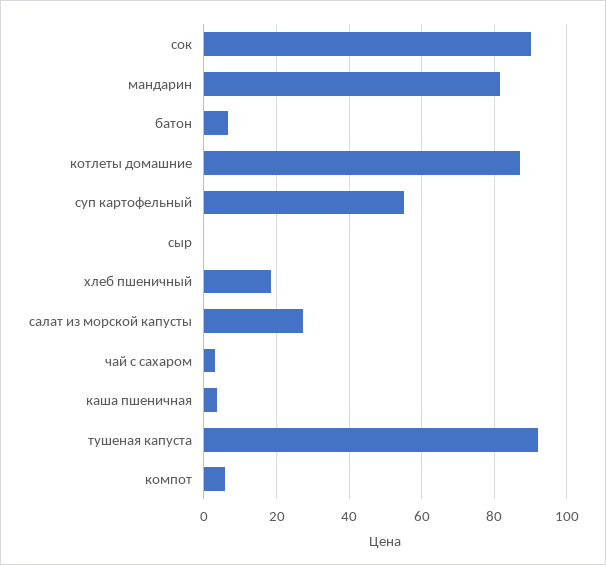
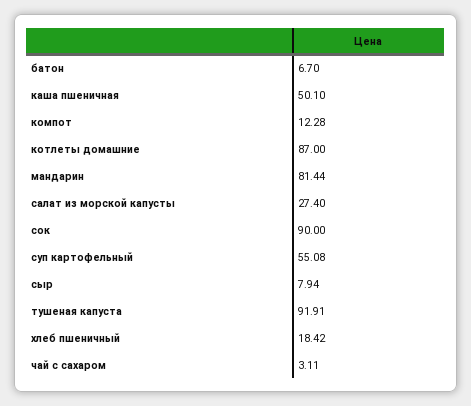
сыр: 0 -> 7.94
каша пшеничная: 4 -> 50.1
компот: 6 -> 12.28

